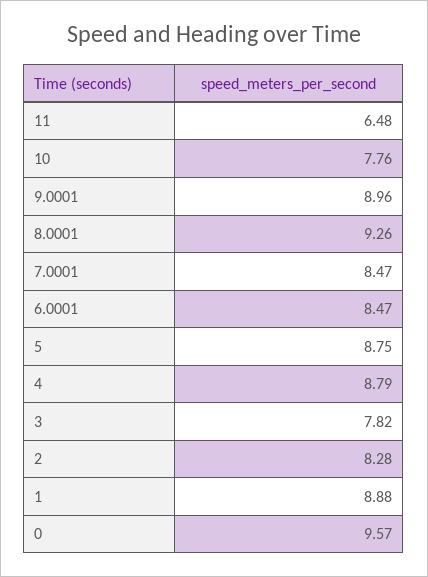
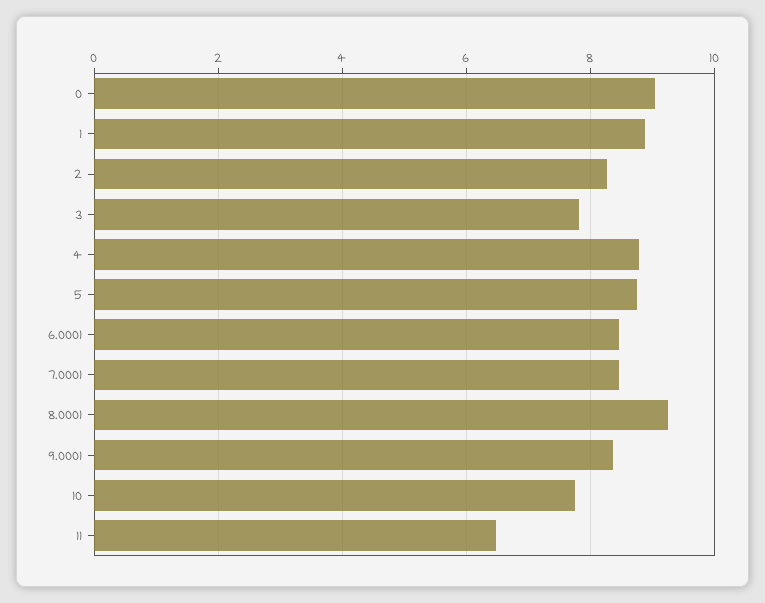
9.0001: 8.96 -> 8.4
0: 9.57 -> 9

